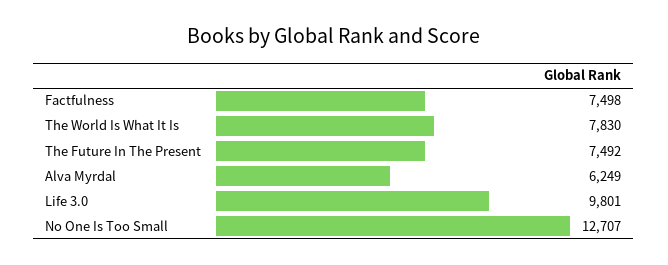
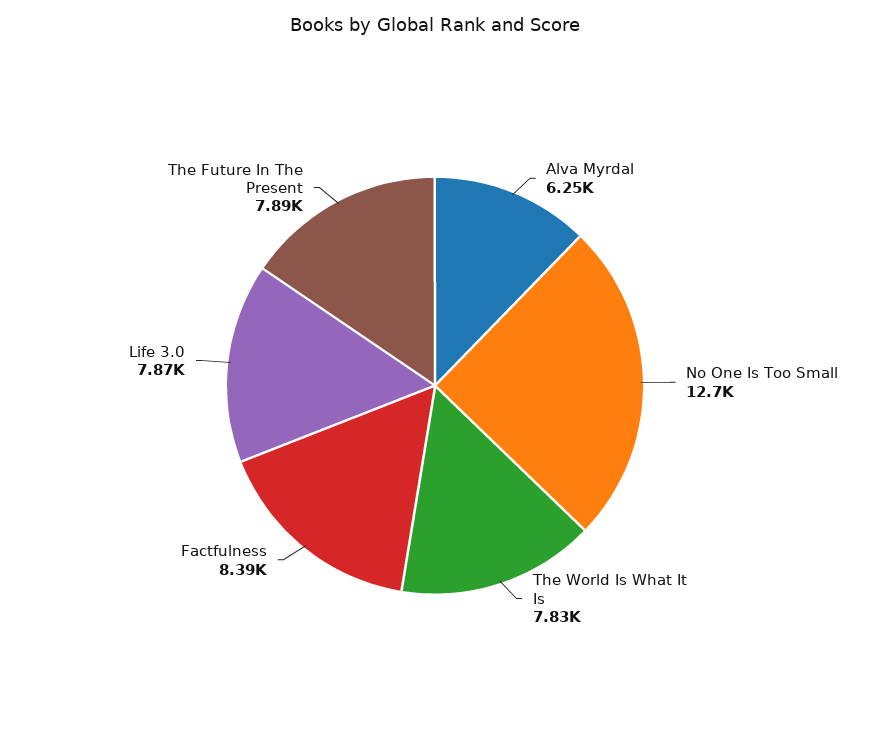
Factfulness: 7498 -> 8390
The Future In The Present: 7492 -> 7890
Life 3.0: 9801 -> 7870

